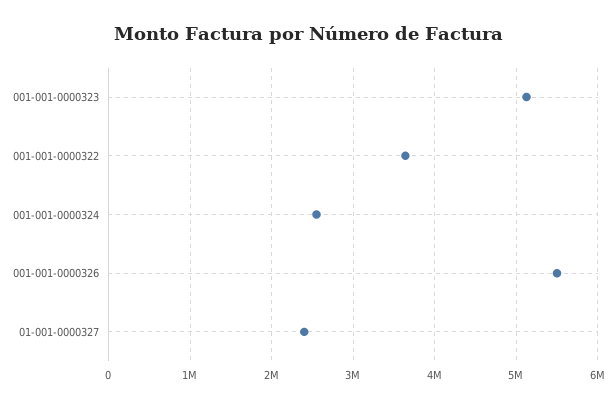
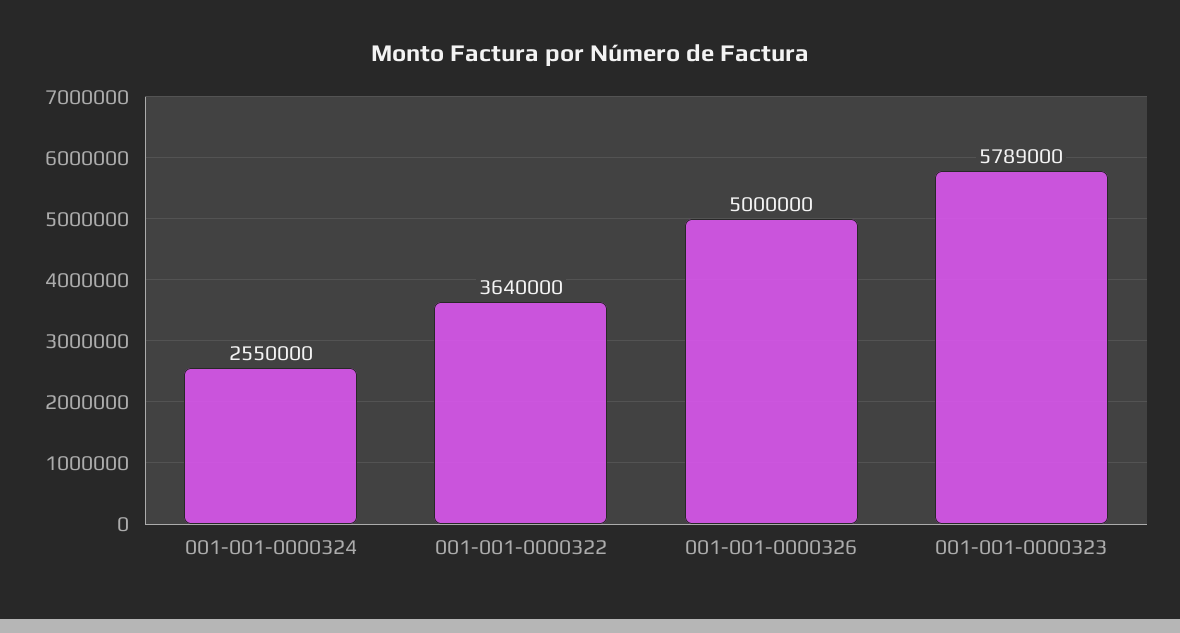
001-001-0000323: 5100000 -> 5789000
001-001-0000326: 5500000 -> 5000000
01-001-0000327: 2400000 -> none

